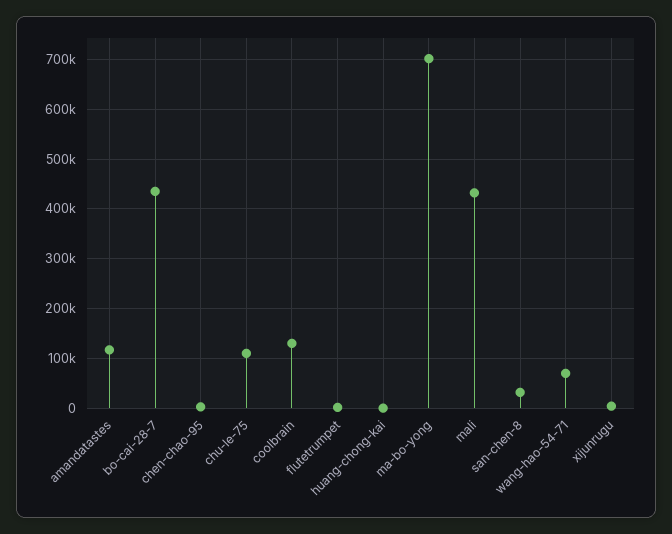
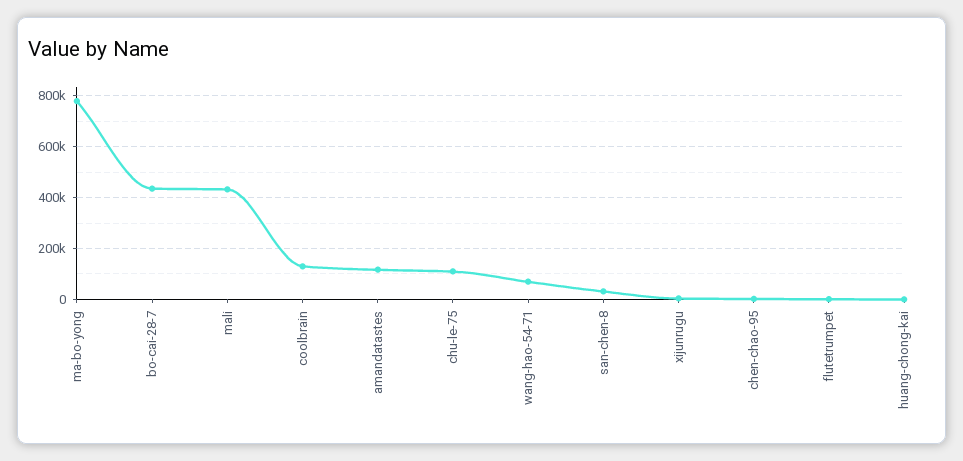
ma-bo-yong: 700000 -> 775000

